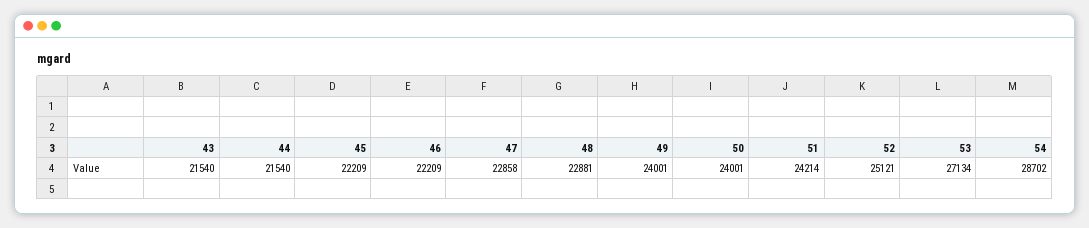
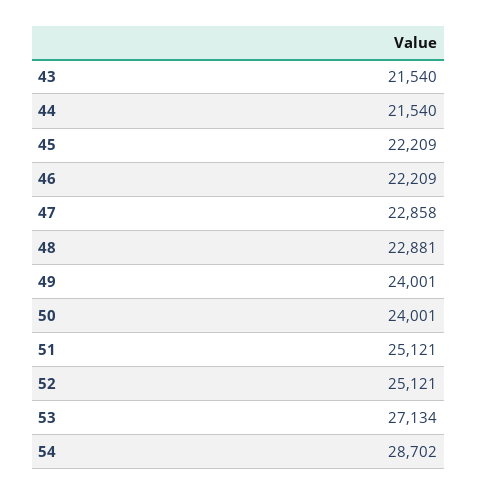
51: 24214 -> 25121

